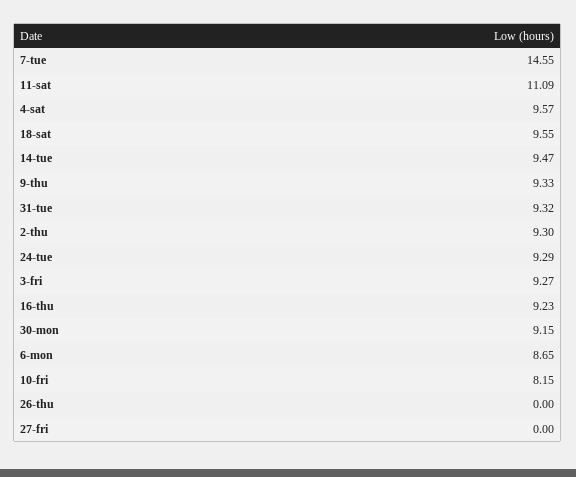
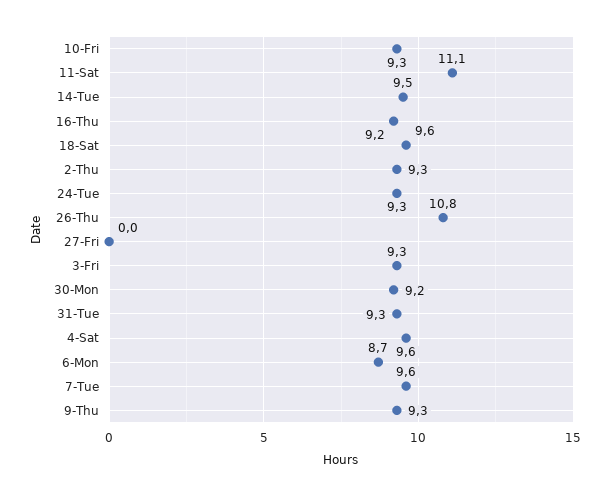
7-tue: 14.55 -> 9.6
10-fri: 8.15 -> 9.3
26-thu: 0 -> 10.8

